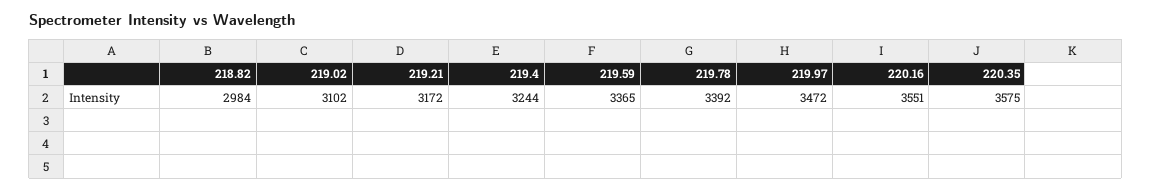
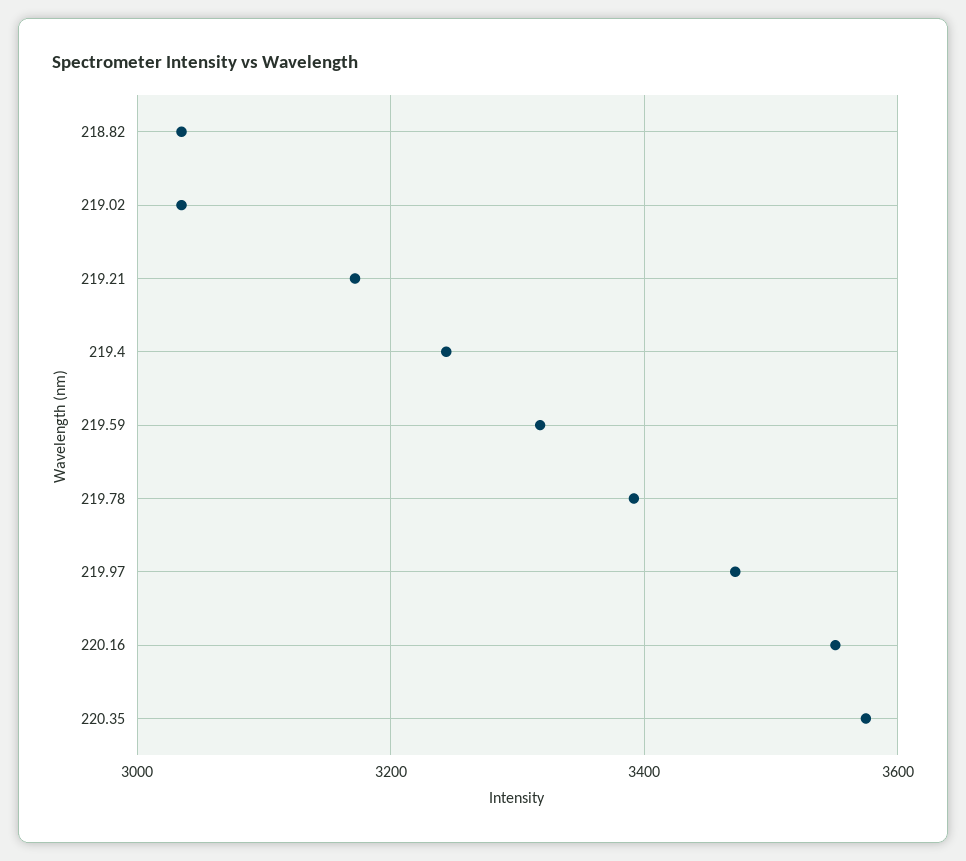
218.82: 2984 -> 3040
219.02: 3102 -> 3040
219.59: 3365 -> 3320

